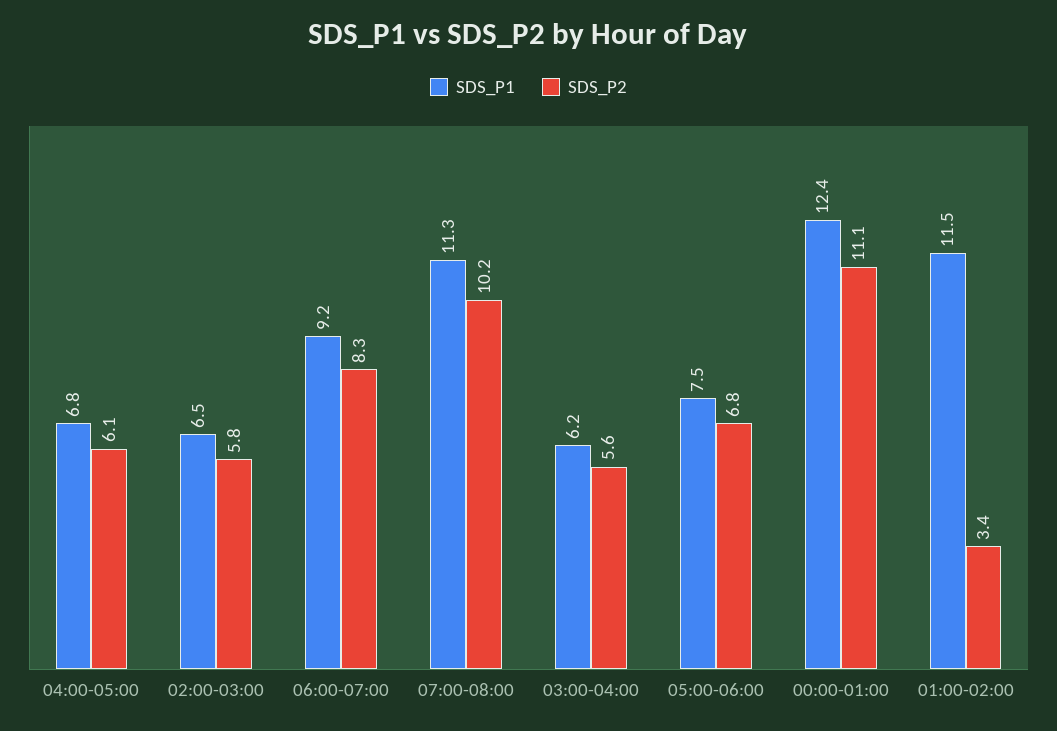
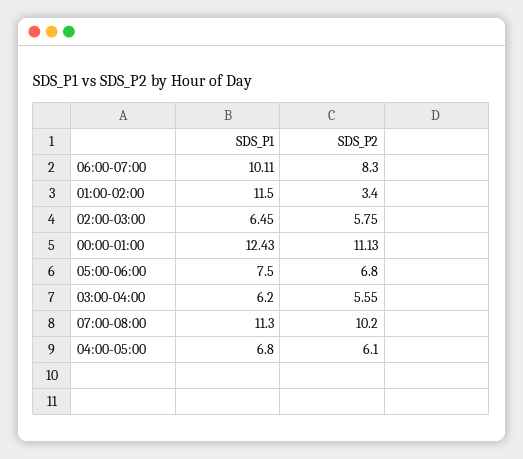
SDS_P1, 06:00-07:00: 9.2 -> 10.11

